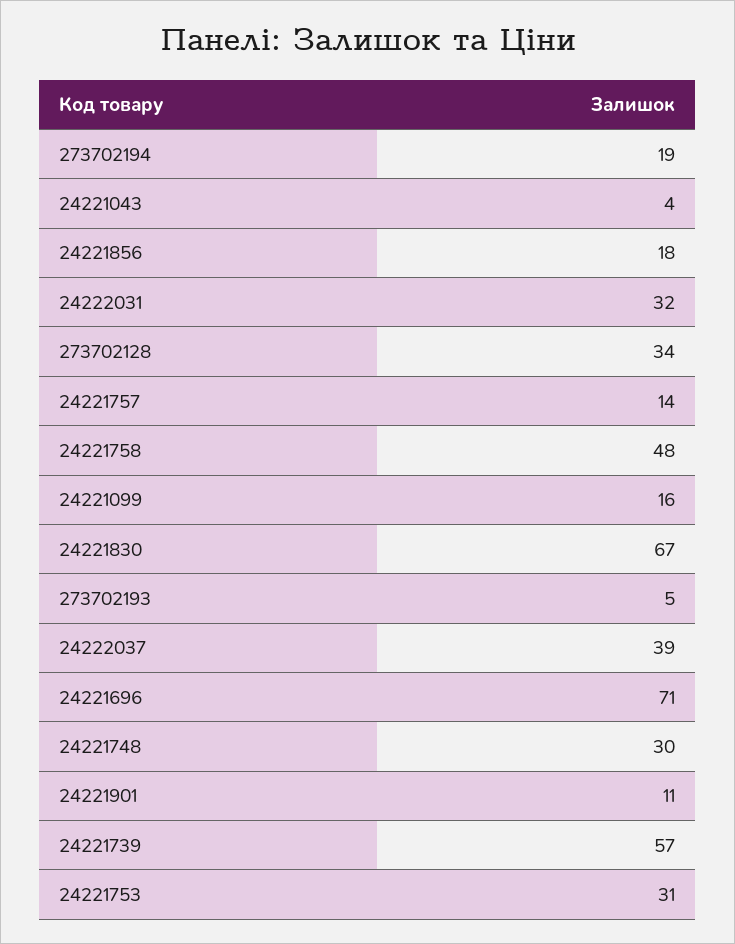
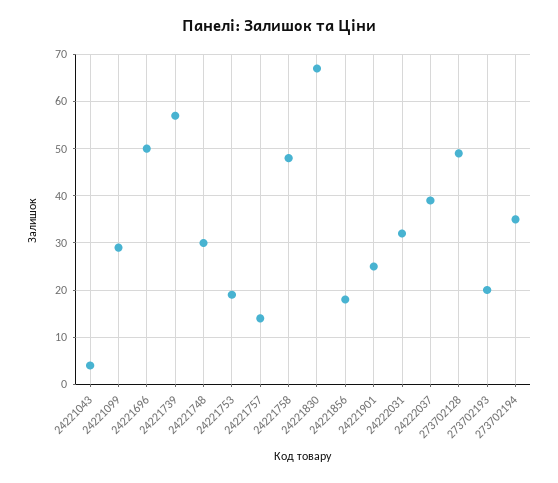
273702194: 19 -> 35
273702128: 34 -> 50
24221099: 16 -> 30
273702193: 5 -> 20
24221696: 71 -> 50
24221901: 11 -> 25
24221753: 31 -> 20

